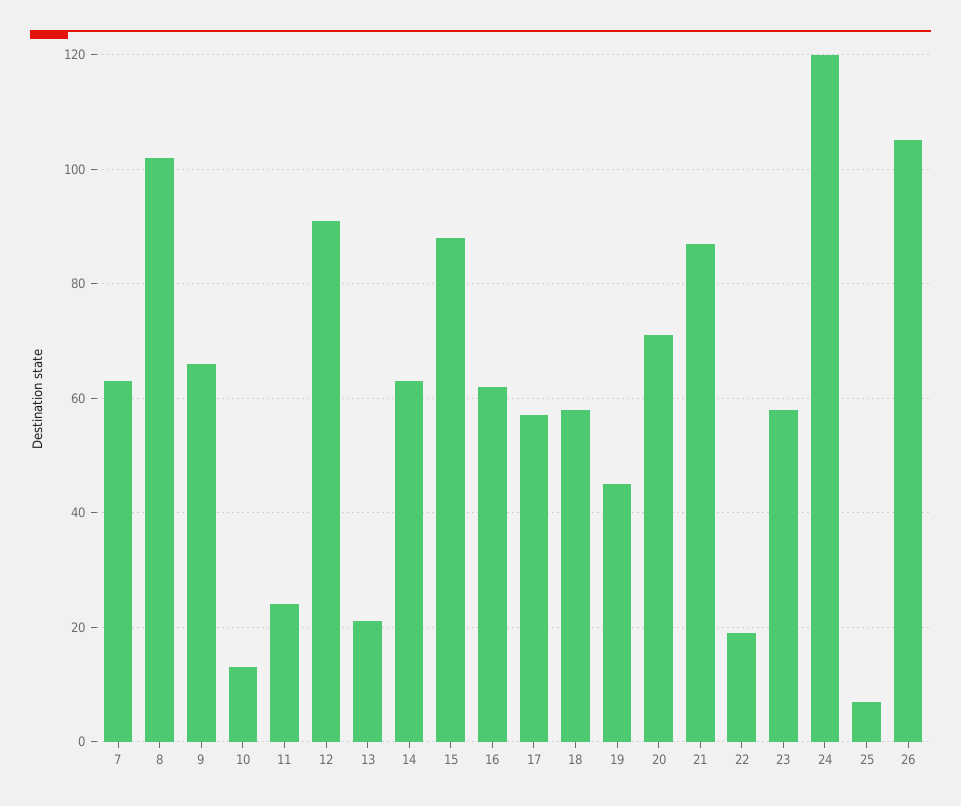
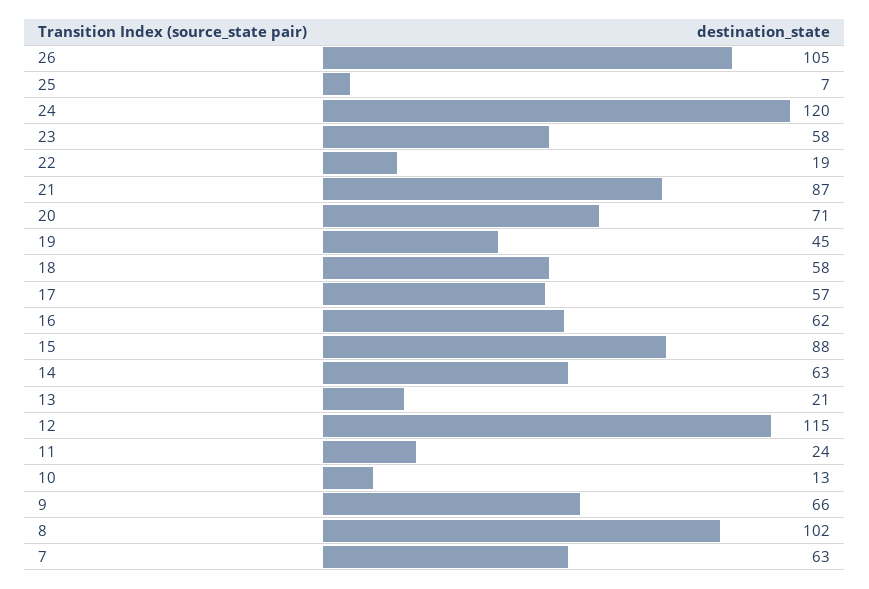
12: 90 -> 115

